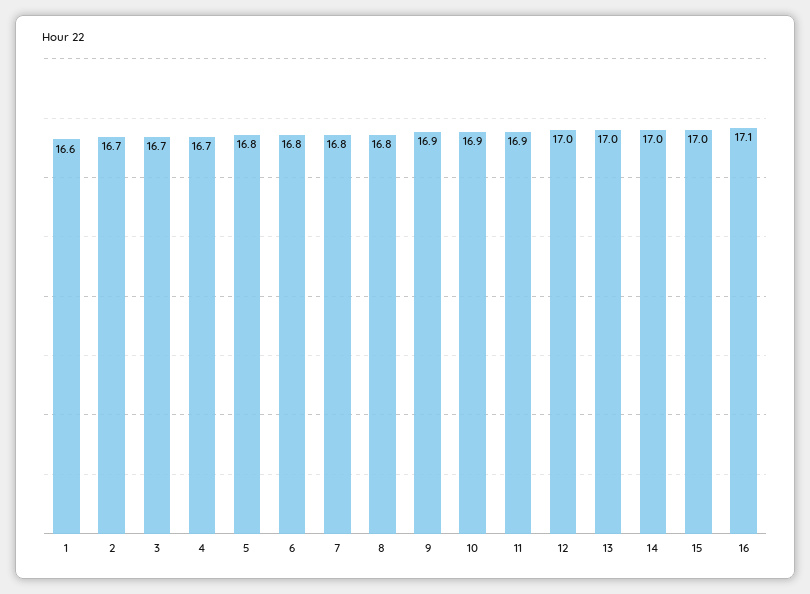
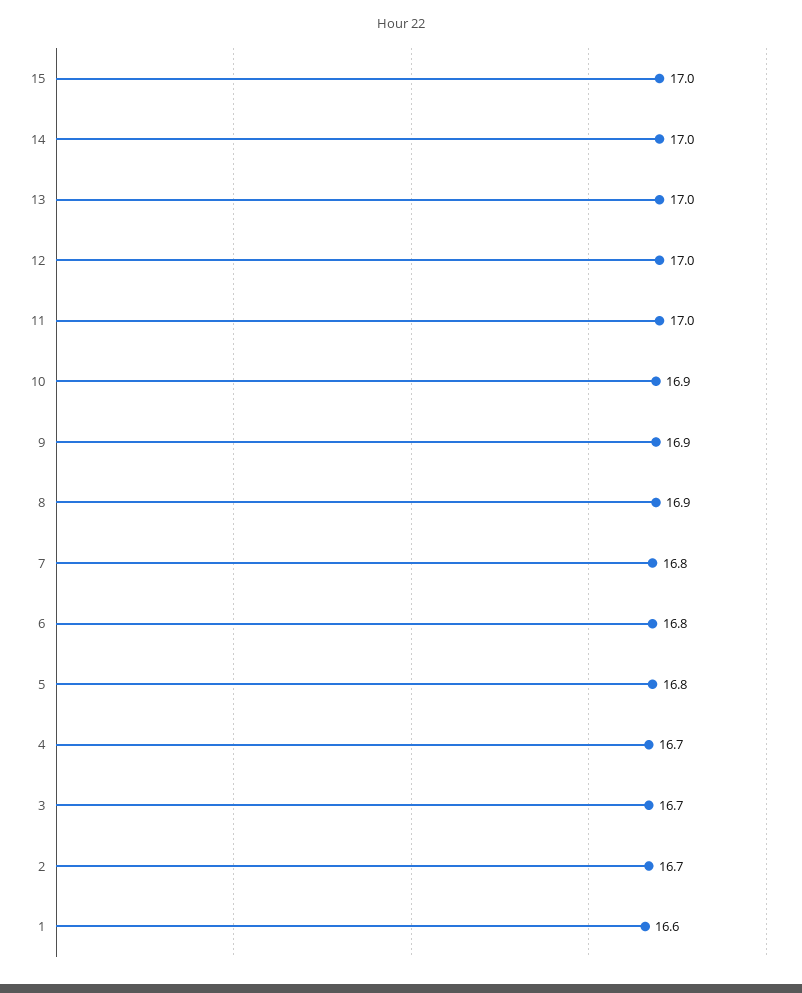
8: 16.8 -> 16.9
11: 16.9 -> 17
16: 17.1 -> none

